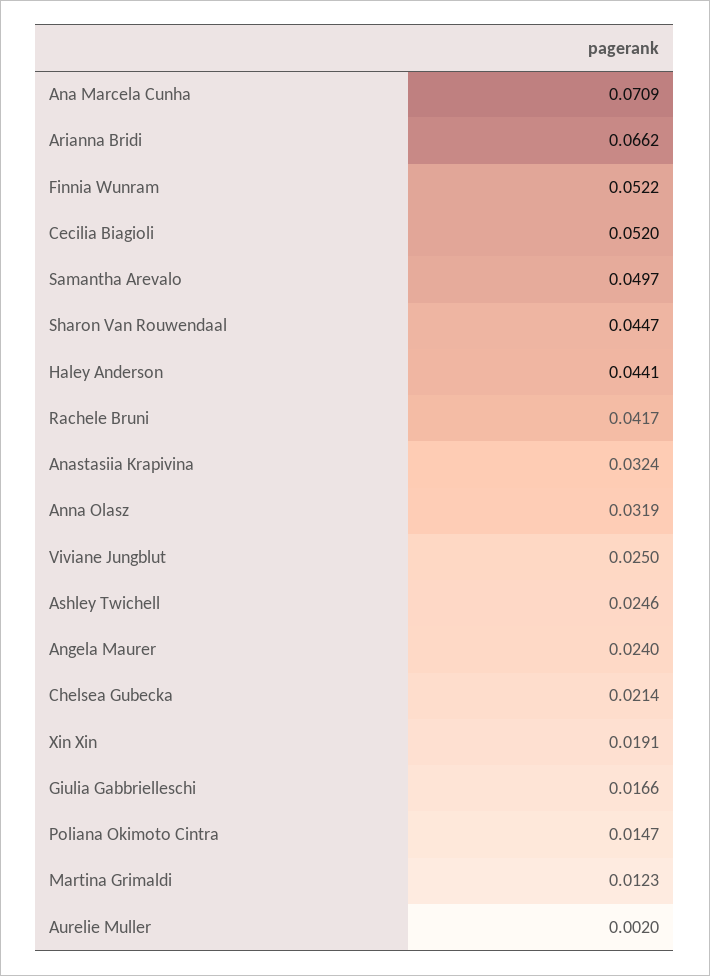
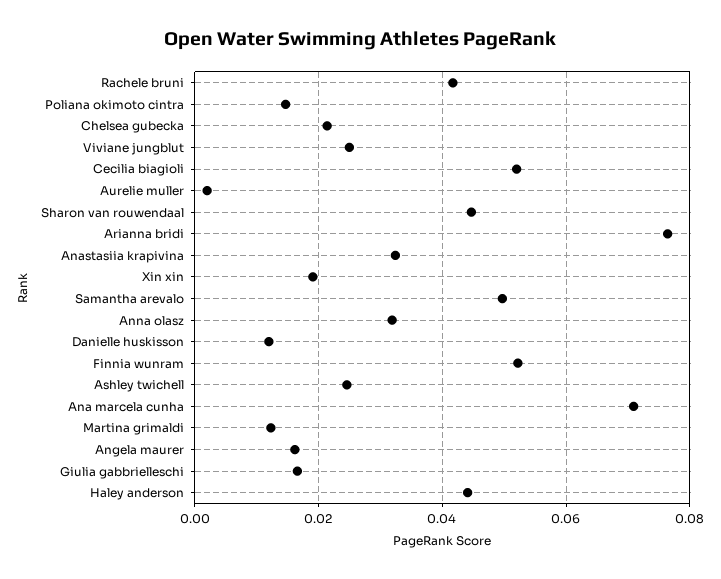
Arianna Bridi: 0.0662 -> 0.076
Angela Maurer: 0.024 -> 0.016
Danielle huskisson: none -> 0.012

